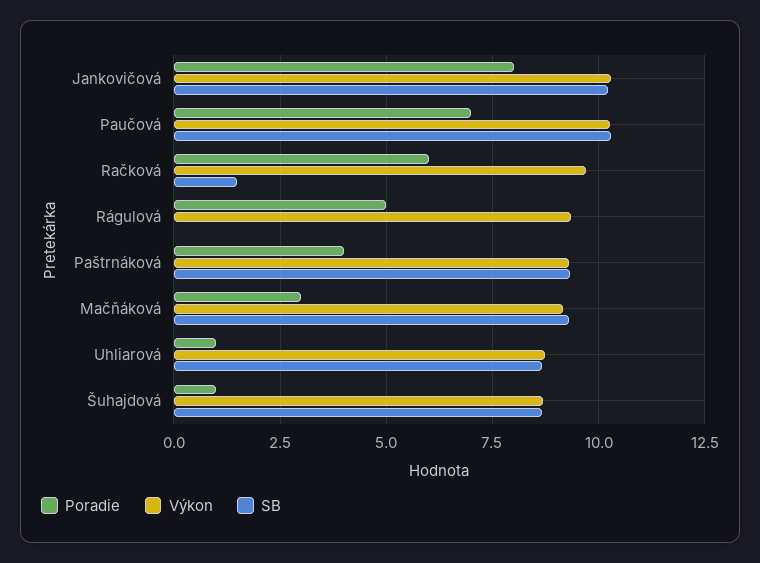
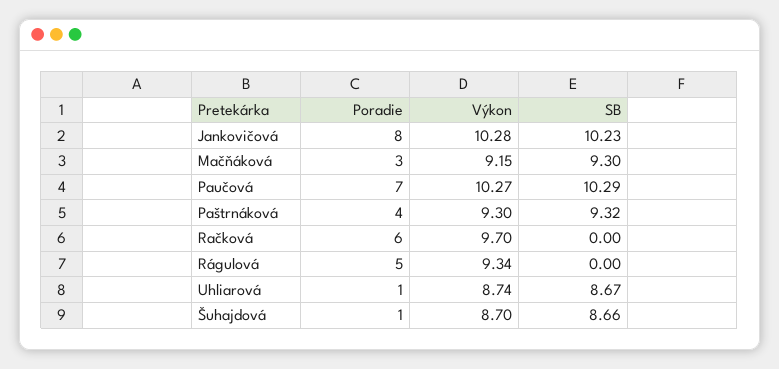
SB, Račková: 1.5 -> 0

